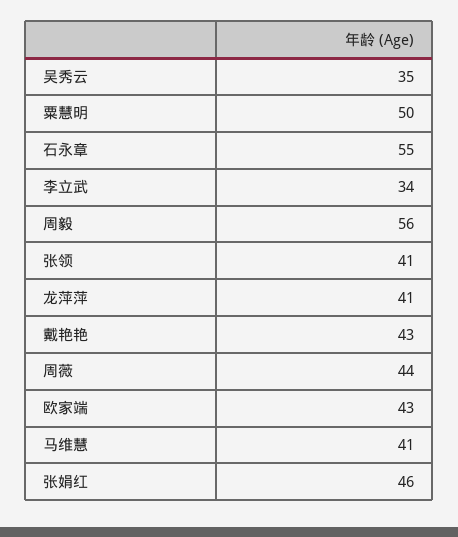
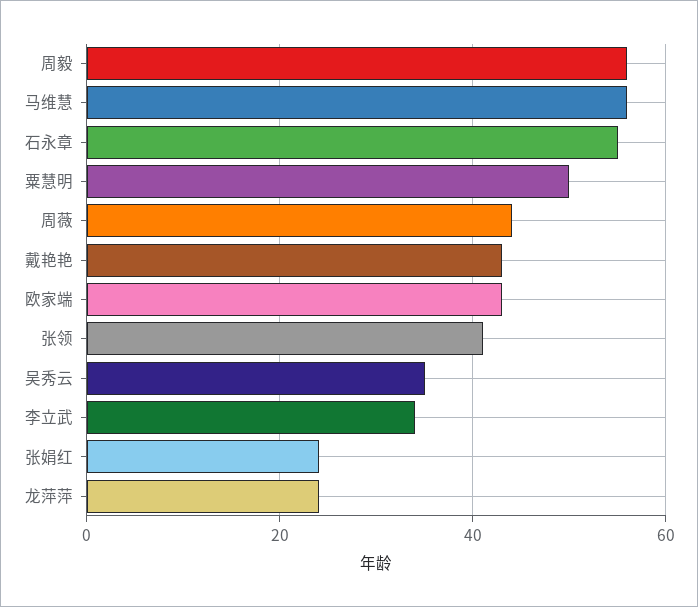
龙萍萍: 41 -> 25
马维慧: 41 -> 55
张娟红: 46 -> 25

